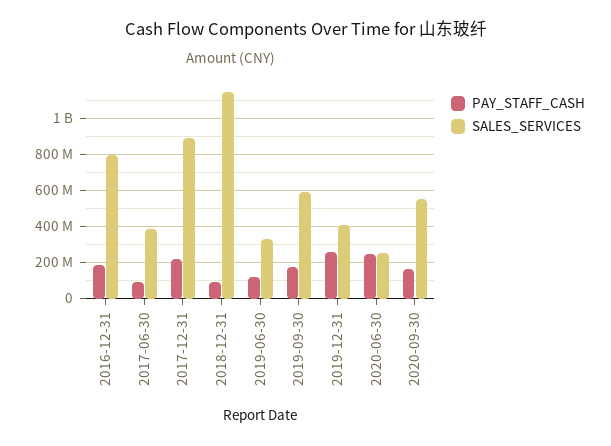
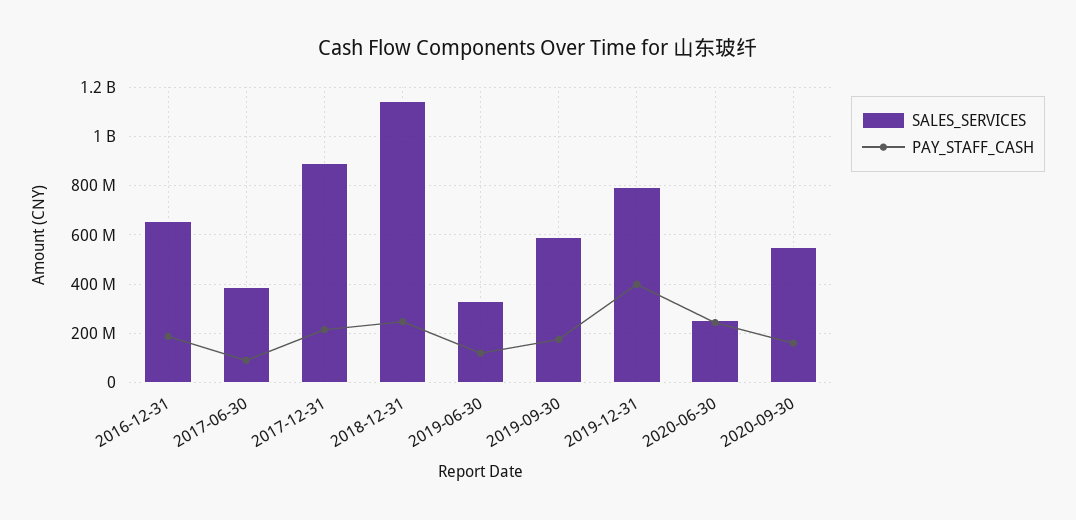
SALES_SERVICES, 2016-12-31: 800000000 -> 650000000
PAY_STAFF_CASH, 2018-12-31: 100000000 -> 250000000
PAY_STAFF_CASH, 2019-12-31: 250000000 -> 400000000
SALES_SERVICES, 2019-12-31: 400000000 -> 800000000

